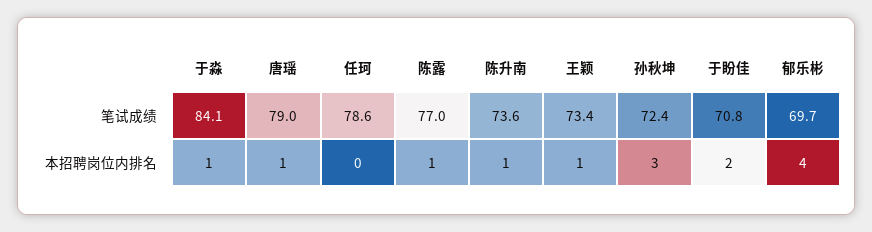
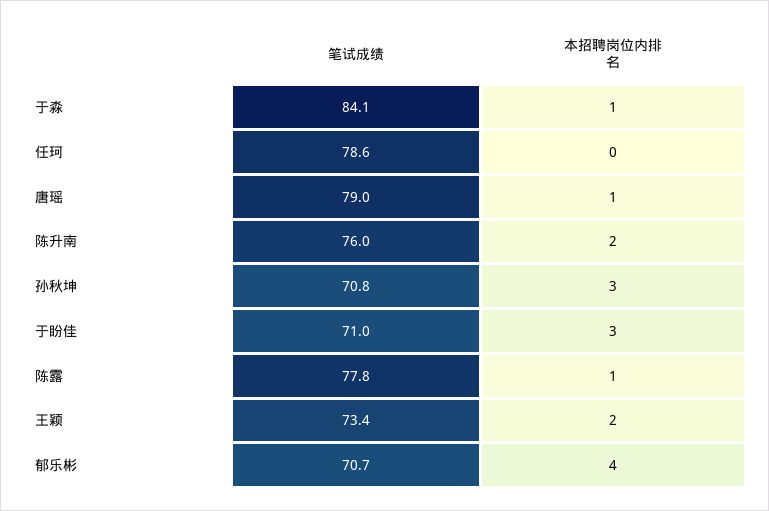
陈露, 笔试成绩: 77 -> 77.8
陈升南, 笔试成绩: 73.6 -> 76
孙秋坤, 笔试成绩: 72.4 -> 70.8
于盼佳, 笔试成绩: 70.8 -> 71
郁乐彬, 笔试成绩: 69.7 -> 70.7
陈升南, 本招聘岗位内排名: 1 -> 2
王颖, 本招聘岗位内排名: 1 -> 2
于盼佳, 本招聘岗位内排名: 2 -> 3

